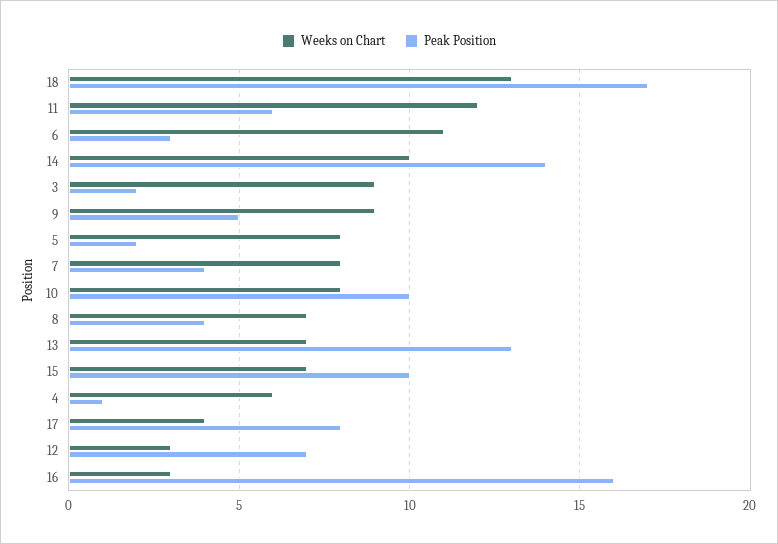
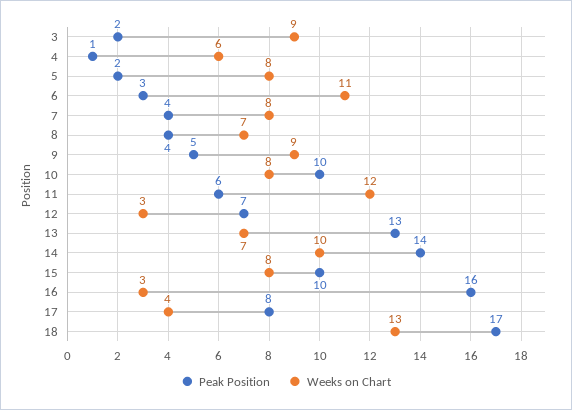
Weeks on Chart, 15: 7 -> 8

